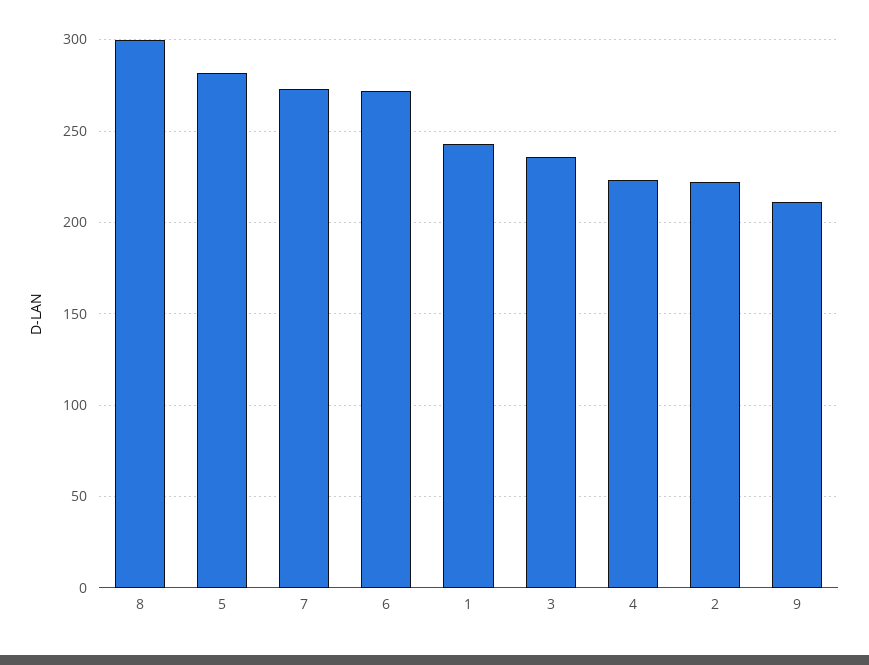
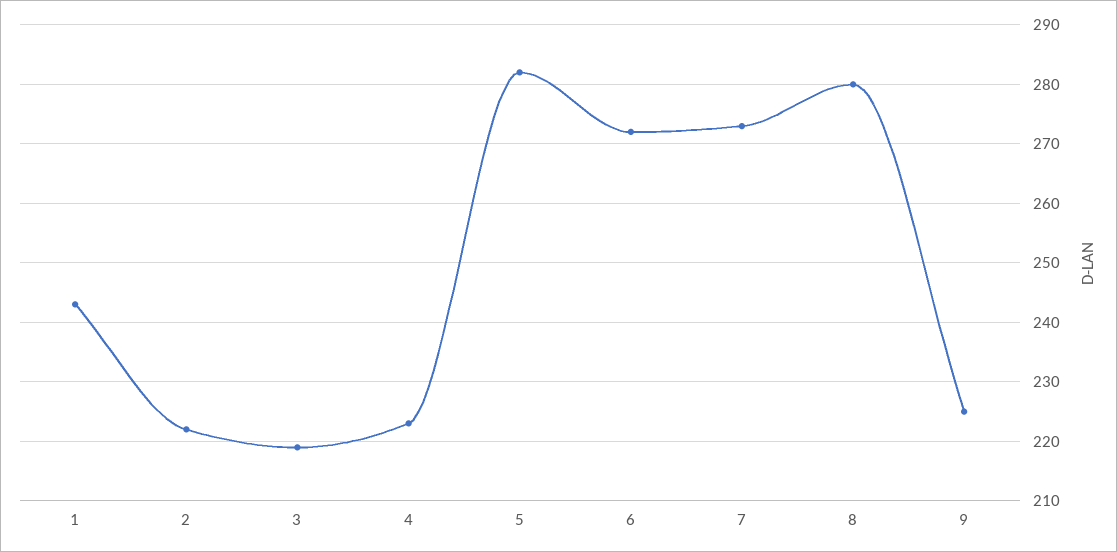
8: 300 -> 280
3: 235 -> 220
9: 210 -> 225

